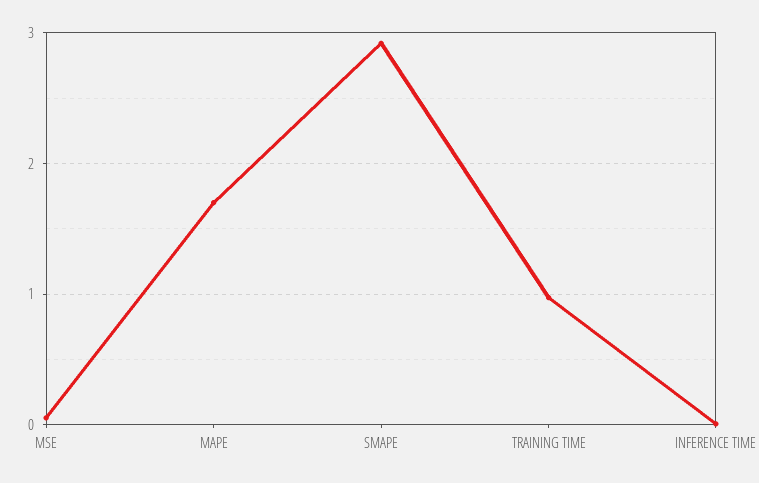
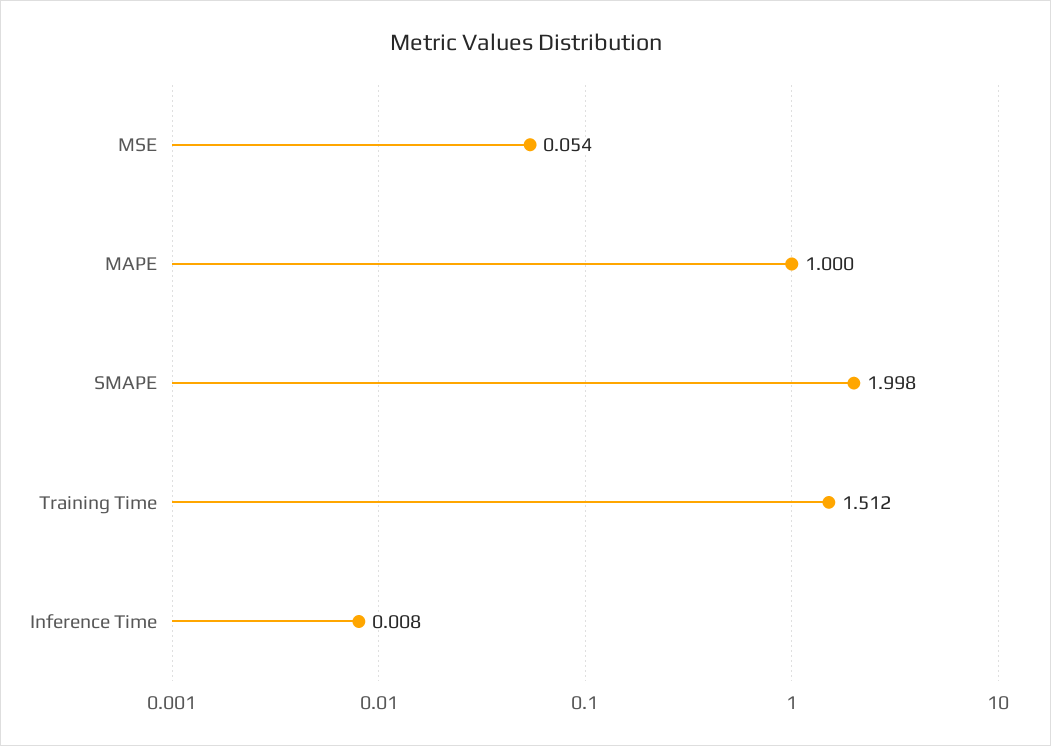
MAPE: 1.7 -> 1
SMAPE: 2.9 -> 1.998
TRAINING TIME: 1 -> 1.512

